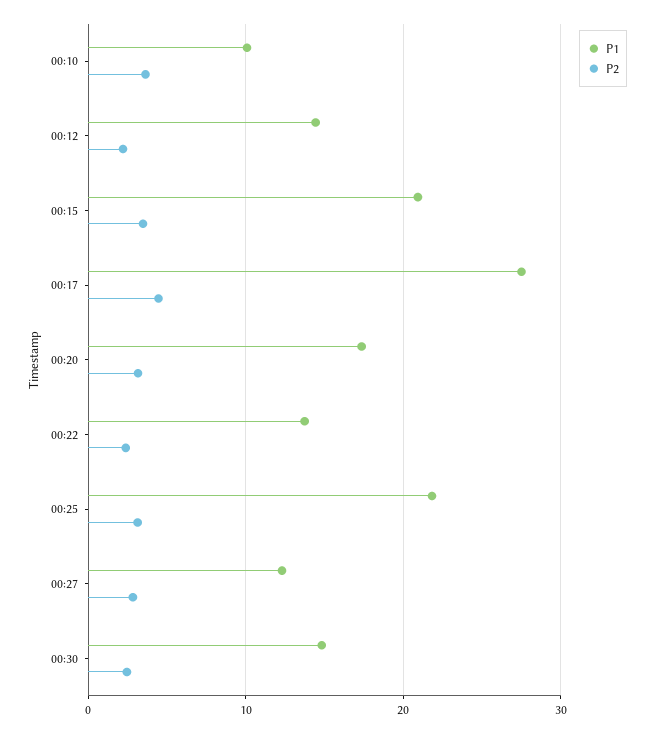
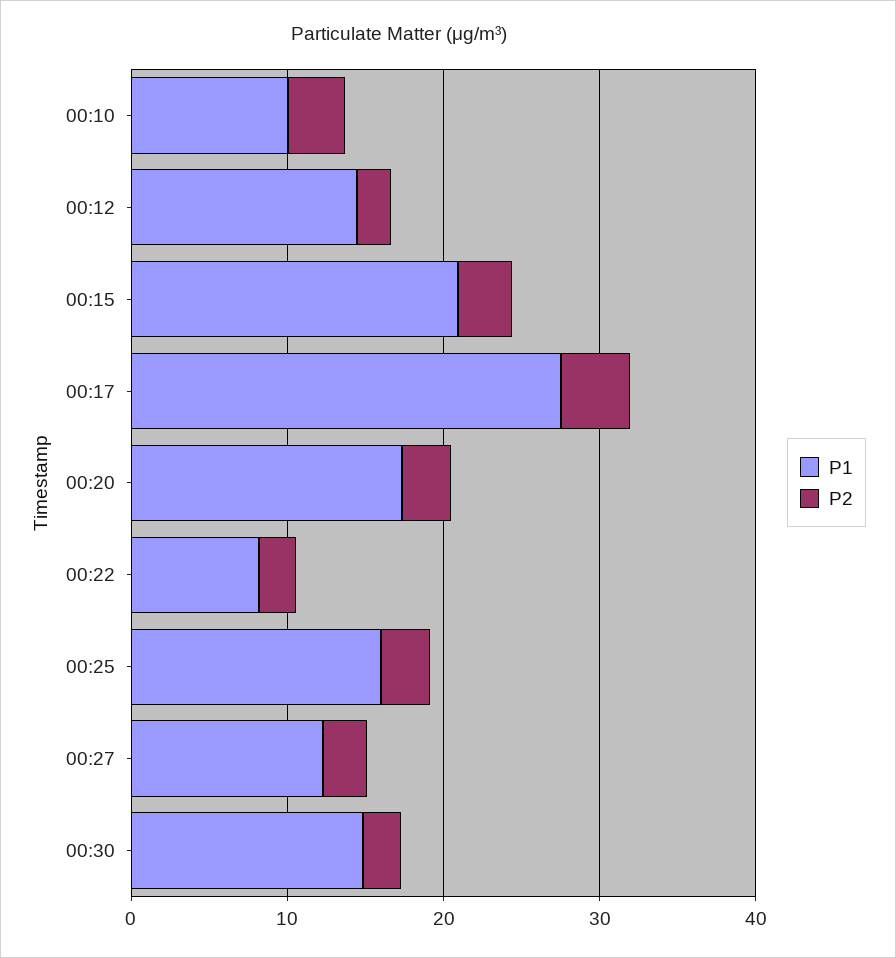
P1, 00:22: 14 -> 8
P1, 00:25: 22 -> 16

